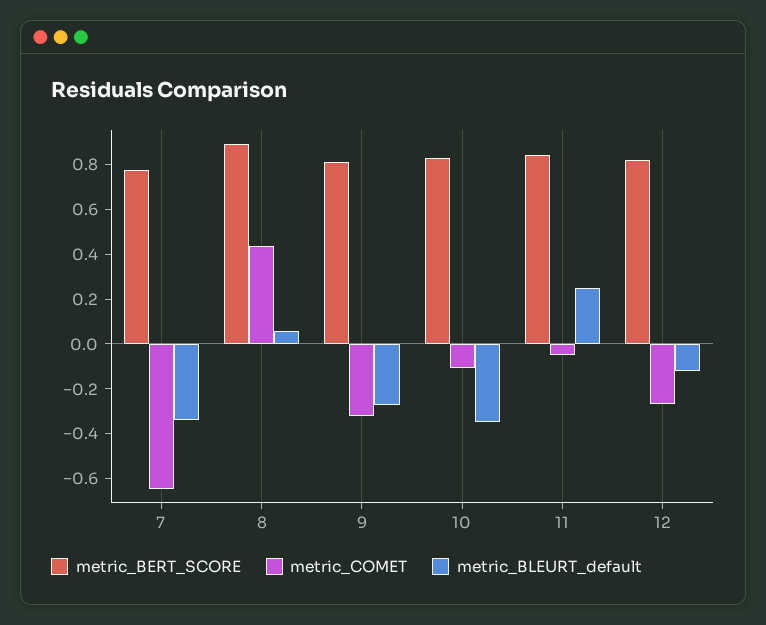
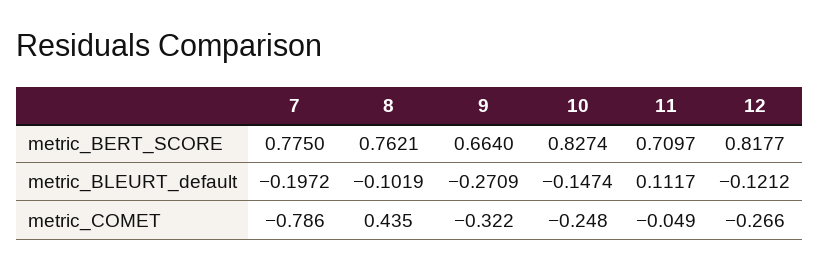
metric_COMET, 7: -0.65 -> -0.786
metric_BLEURT_default, 7: -0.35 -> -0.1972
metric_BERT_SCORE, 8: 0.9 -> 0.7621
metric_BLEURT_default, 8: 0.05 -> -0.1019
metric_BERT_SCORE, 9: 0.8 -> 0.664
metric_COMET, 10: -0.1 -> -0.248
metric_BLEURT_default, 10: -0.35 -> -0.1474
metric_BERT_SCORE, 11: 0.85 -> 0.7097
metric_BLEURT_default, 11: 0.25 -> 0.1117

